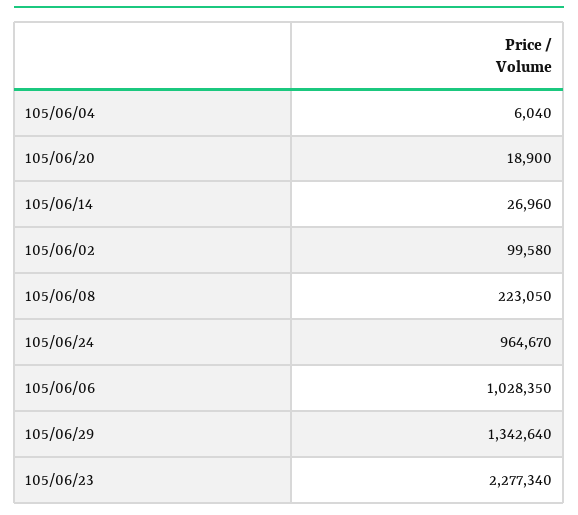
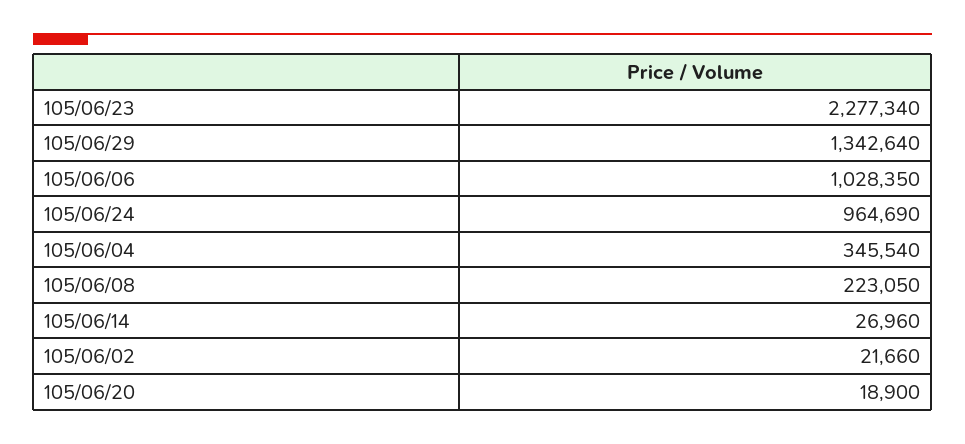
105/06/04: 6040 -> 345540
105/06/02: 99580 -> 21660
105/06/24: 964670 -> 964690

